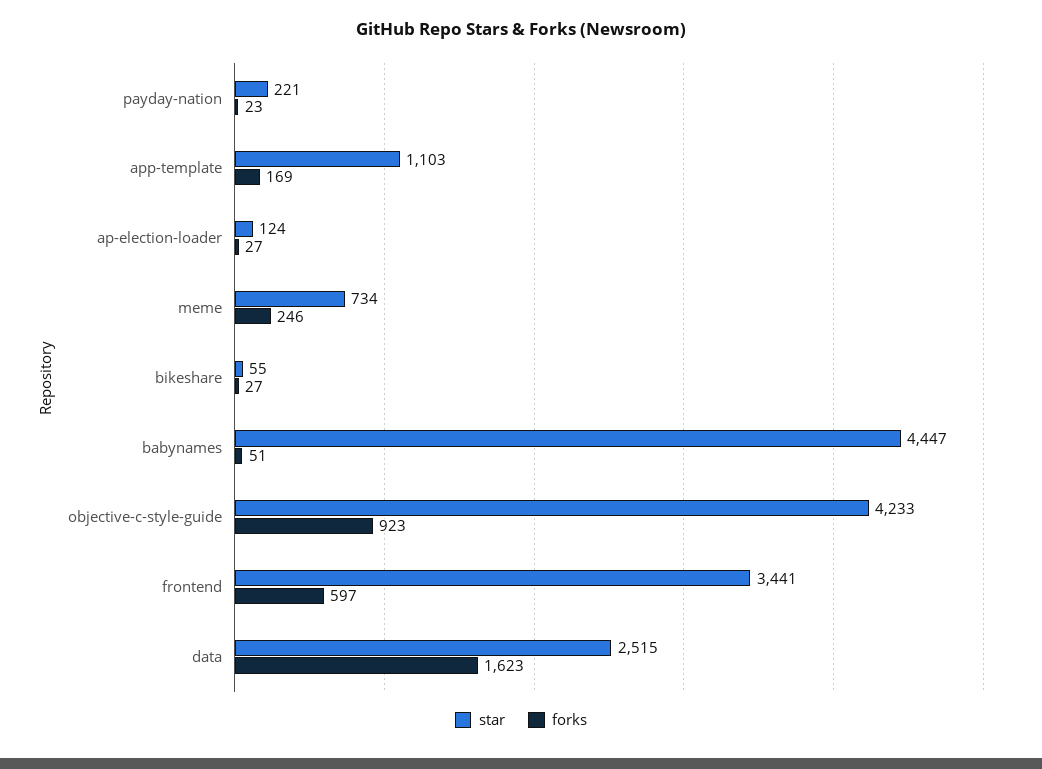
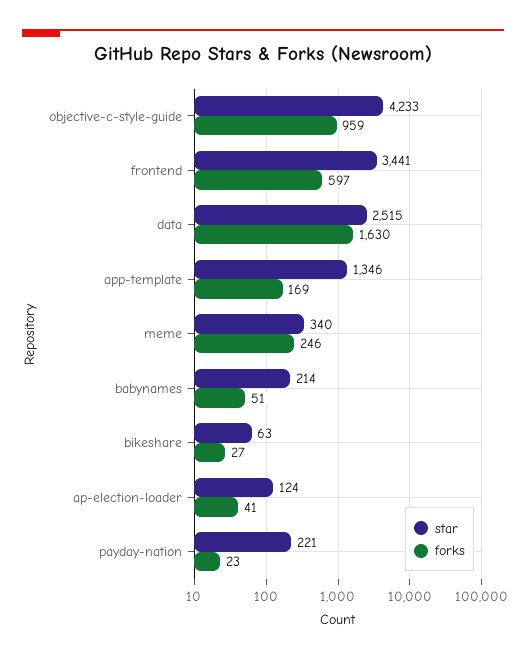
star, app-template: 1103 -> 1346
forks, ap-election-loader: 27 -> 41
star, meme: 734 -> 340
star, bikeshare: 55 -> 63
star, babynames: 4447 -> 214
forks, objective-c-style-guide: 923 -> 959
forks, data: 1623 -> 1630

